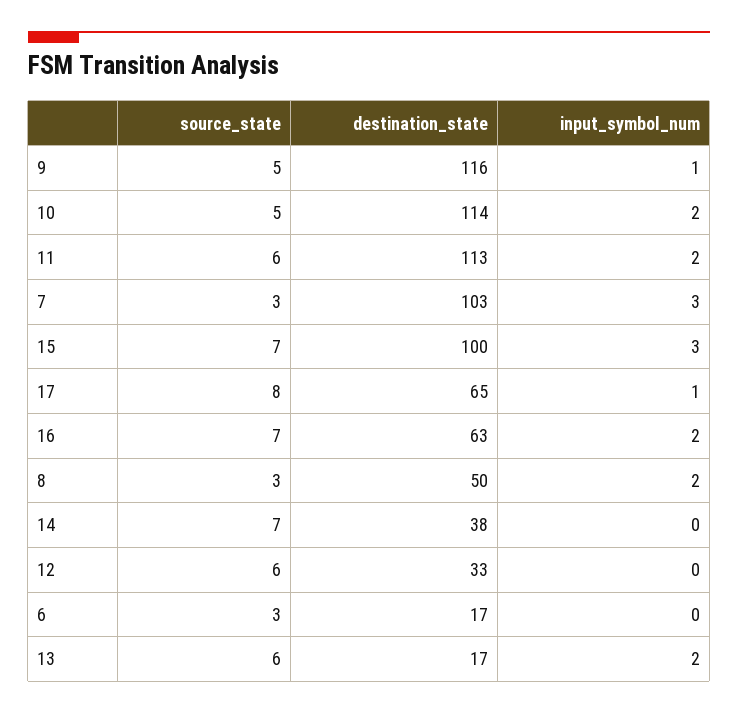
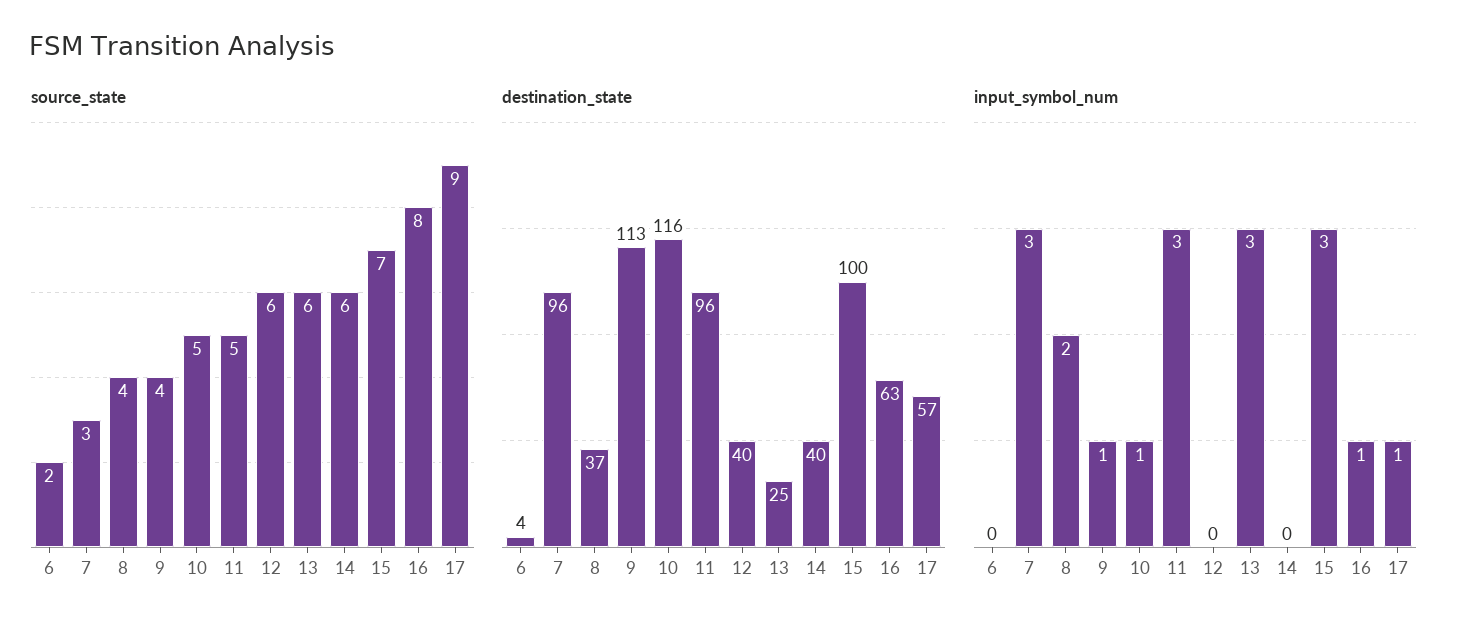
source_state, 9: 5 -> 4
destination_state, 9: 116 -> 113
destination_state, 10: 114 -> 116
input_symbol_num, 10: 2 -> 1
source_state, 11: 6 -> 5
destination_state, 11: 113 -> 96
input_symbol_num, 11: 2 -> 3
destination_state, 7: 103 -> 96
source_state, 17: 8 -> 9
destination_state, 17: 65 -> 57
source_state, 16: 7 -> 8
input_symbol_num, 16: 2 -> 1
source_state, 8: 3 -> 4
destination_state, 8: 50 -> 37
source_state, 14: 7 -> 6
destination_state, 14: 38 -> 40
destination_state, 12: 33 -> 40
source_state, 6: 3 -> 2
destination_state, 6: 17 -> 4
destination_state, 13: 17 -> 25
input_symbol_num, 13: 2 -> 3

